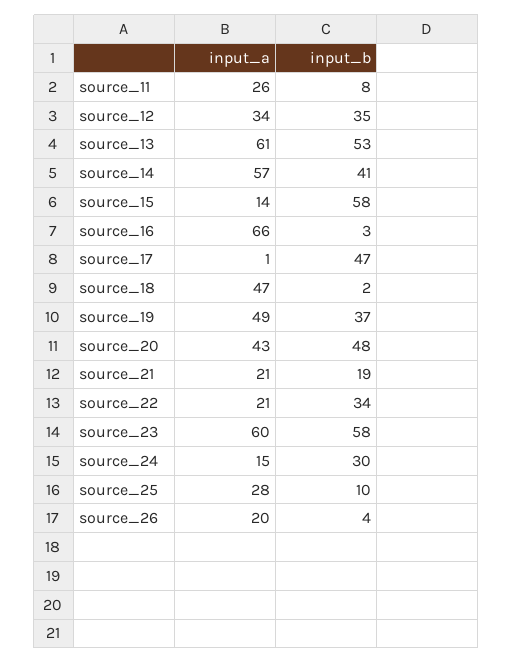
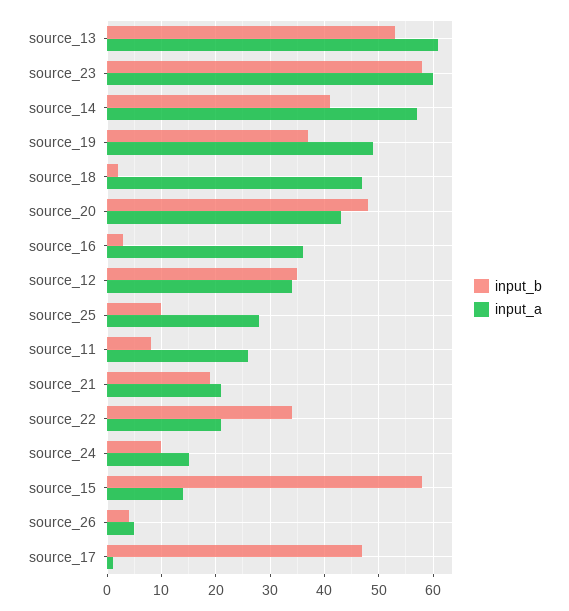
input_a, source_16: 66 -> 35
input_b, source_24: 30 -> 10
input_a, source_26: 20 -> 5

